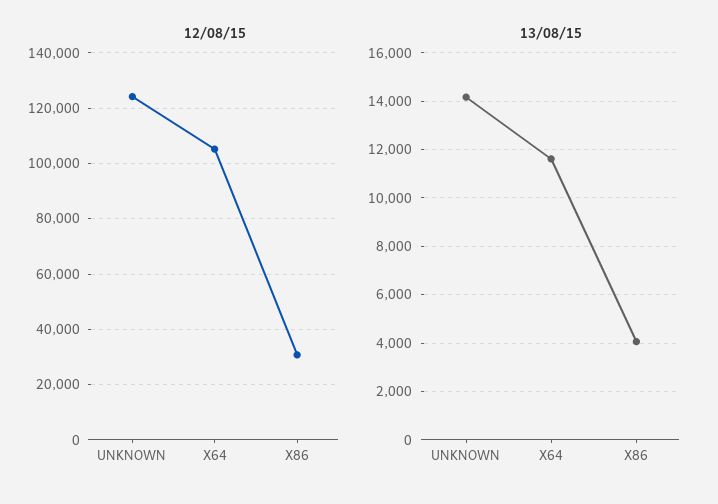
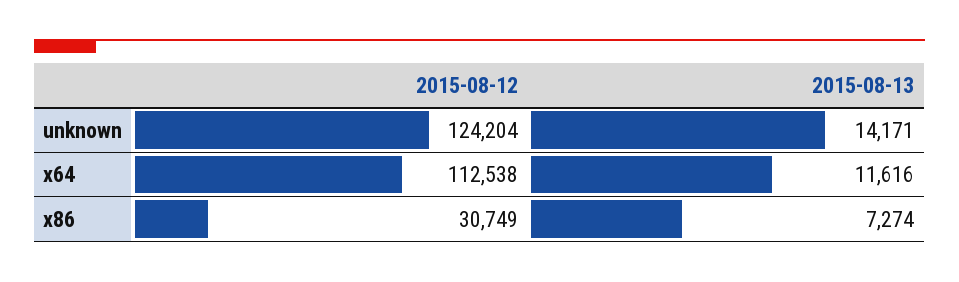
12/08/15, X64: 105000 -> 112538
13/08/15, X86: 4000 -> 7274

